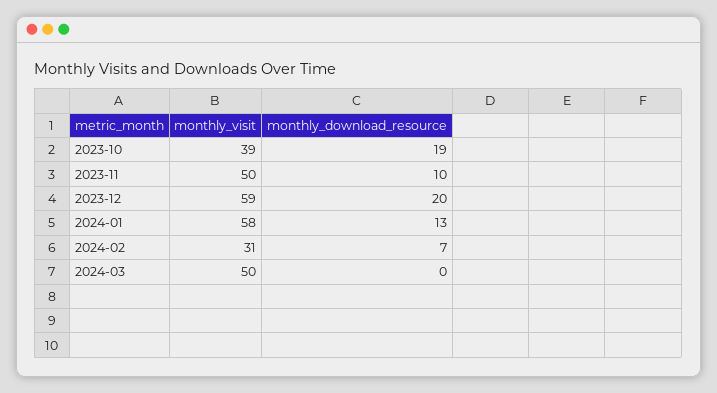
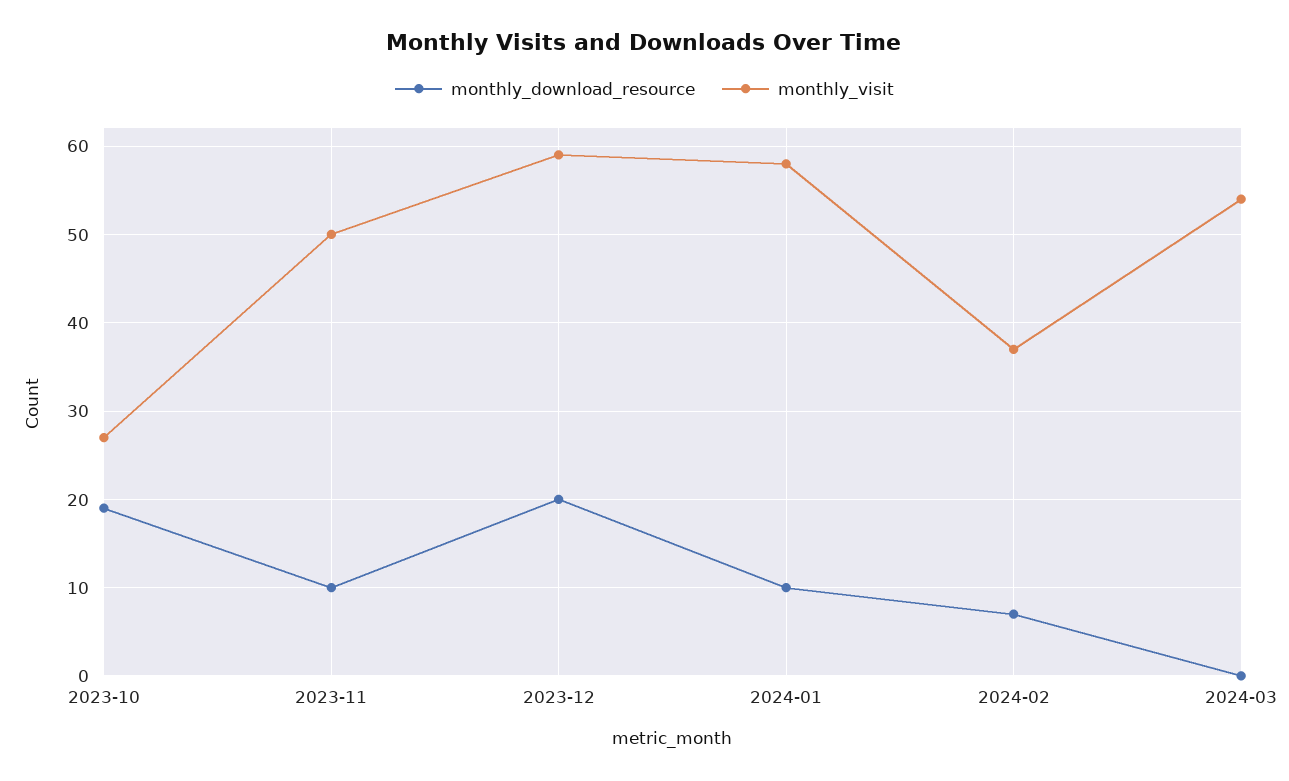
monthly_visit, 2023-10: 39 -> 27
monthly_download_resource, 2024-01: 13 -> 10
monthly_visit, 2024-02: 31 -> 37
monthly_visit, 2024-03: 50 -> 54

